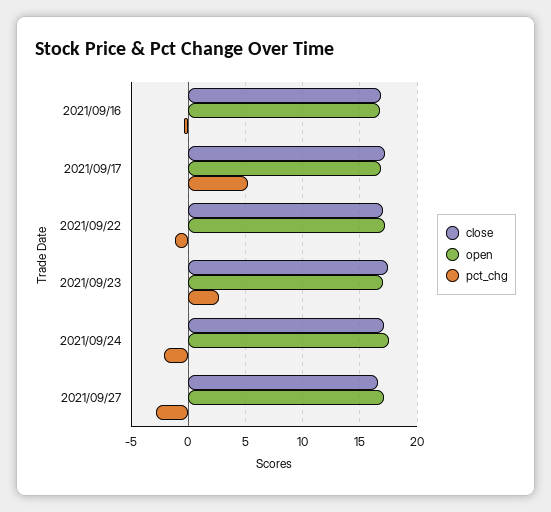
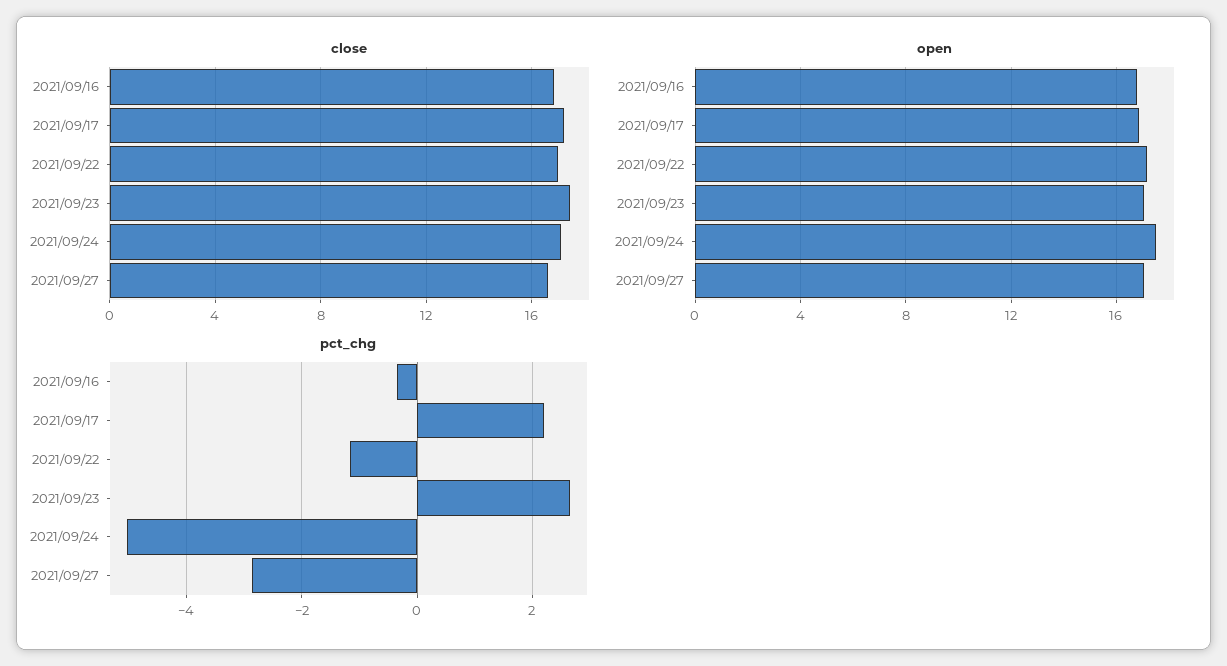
pct_chg, 2021/09/17: 5 -> 2.2
pct_chg, 2021/09/24: -2 -> -5

